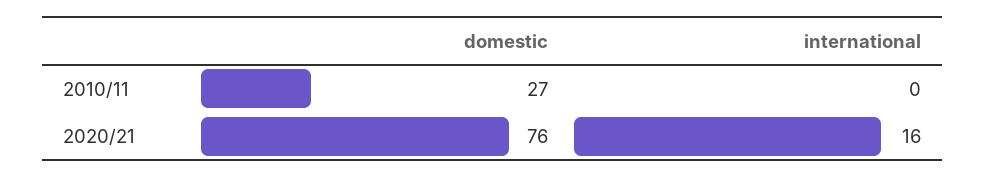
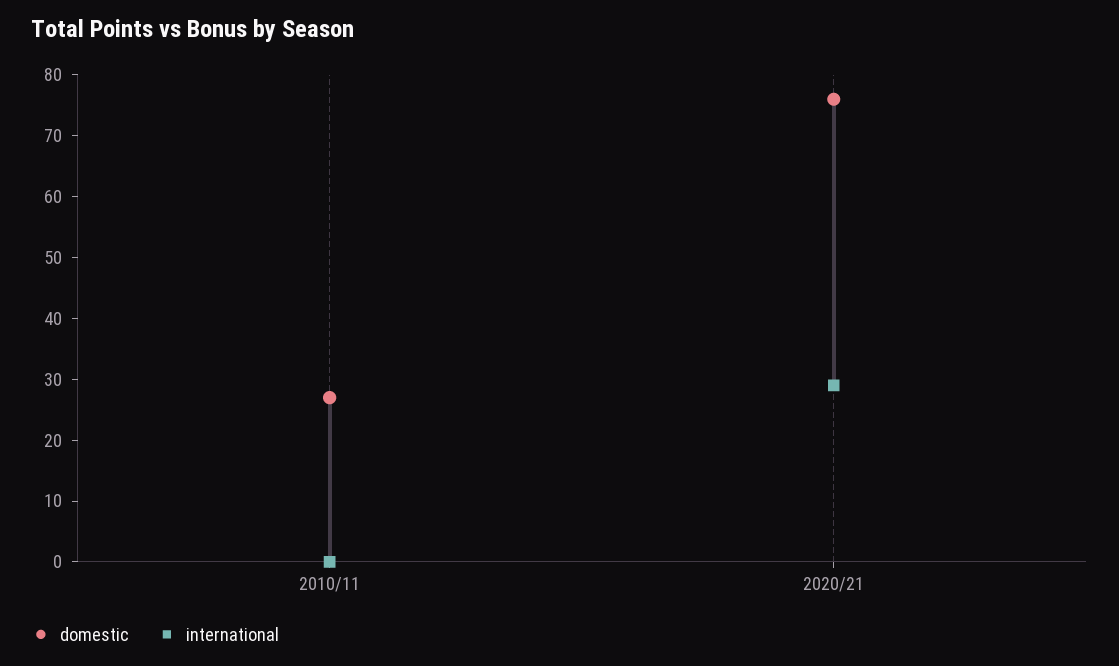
international, 2020/21: 16 -> 30

